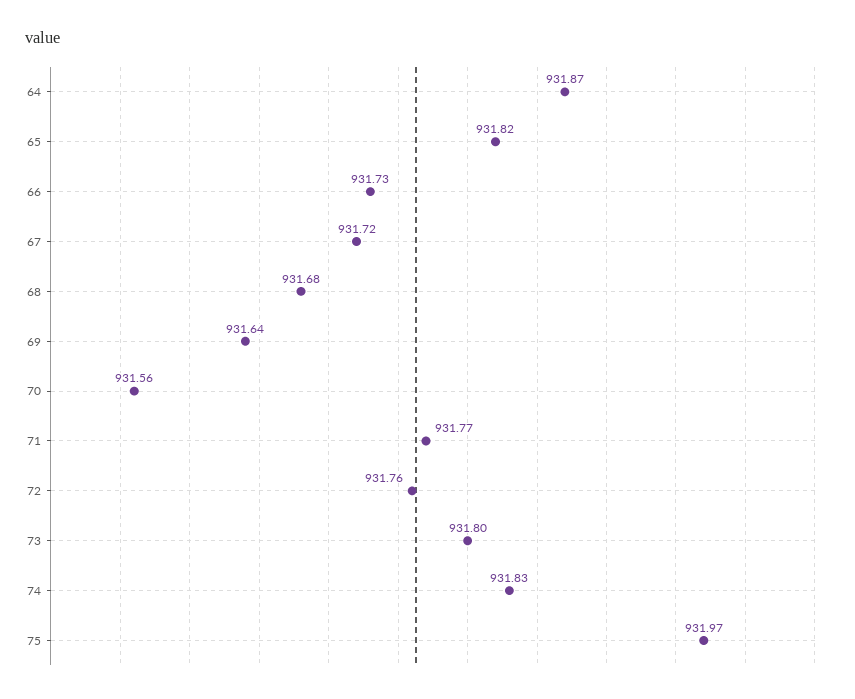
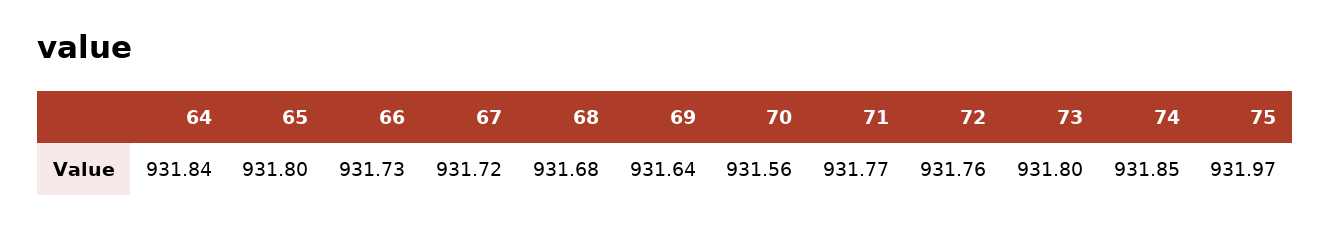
64: 931.87 -> 931.84
65: 931.82 -> 931.8
74: 931.83 -> 931.85

